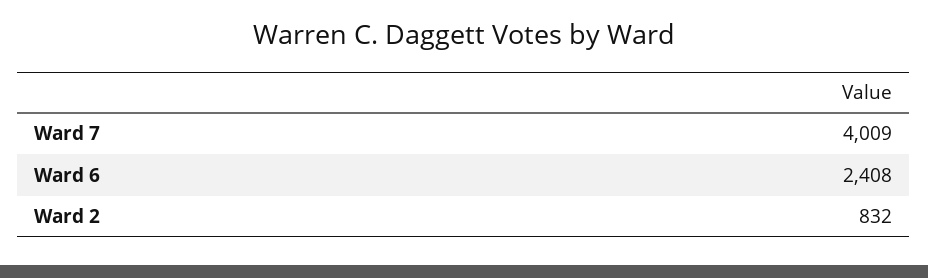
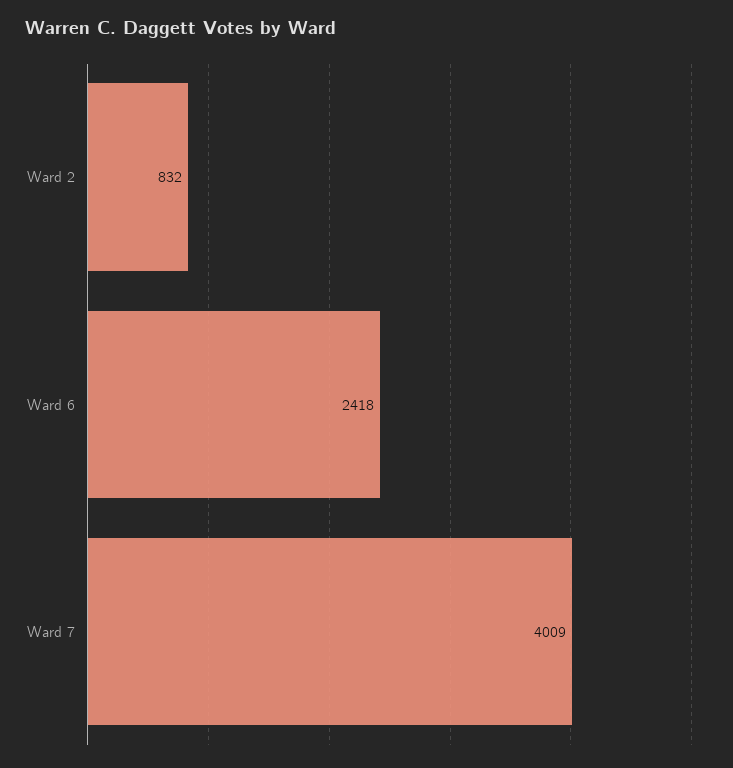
Ward 6: 2408 -> 2418

